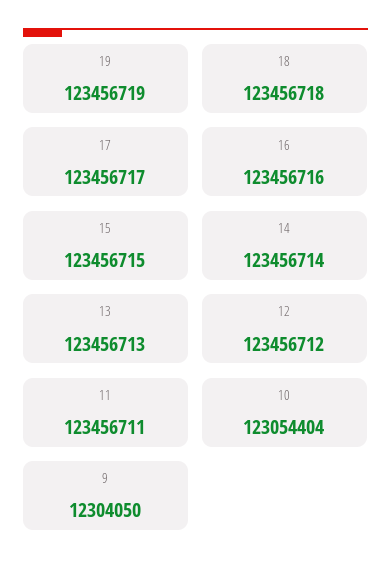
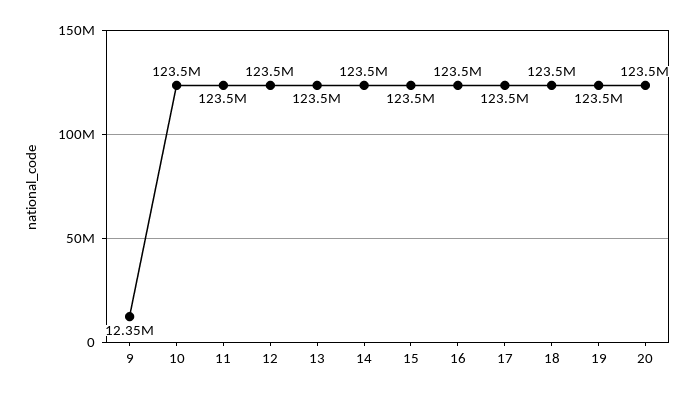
10: 123054404 -> 123500000
9: 12304050 -> 12350000
20: none -> 123500000

